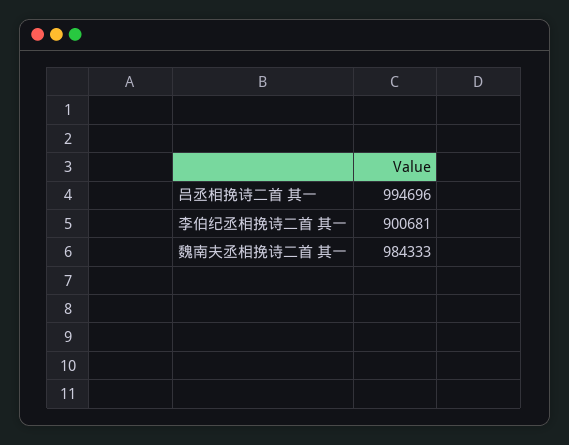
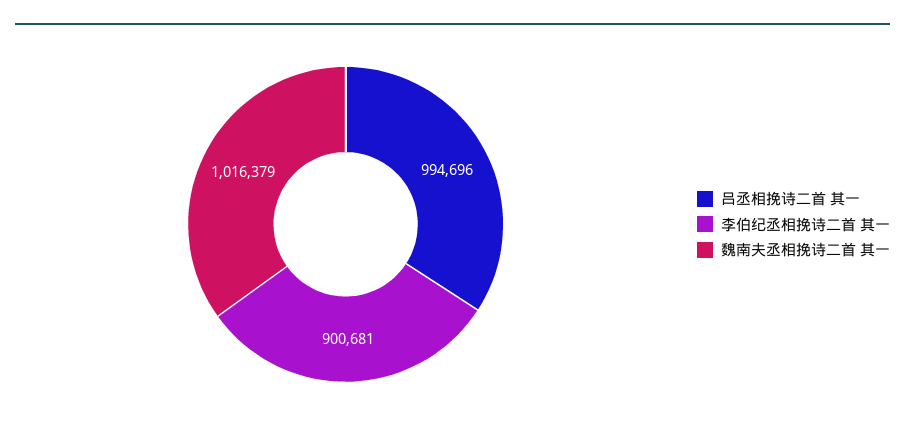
魏南夫丞相挽诗二首 其一: 984333 -> 1016379

